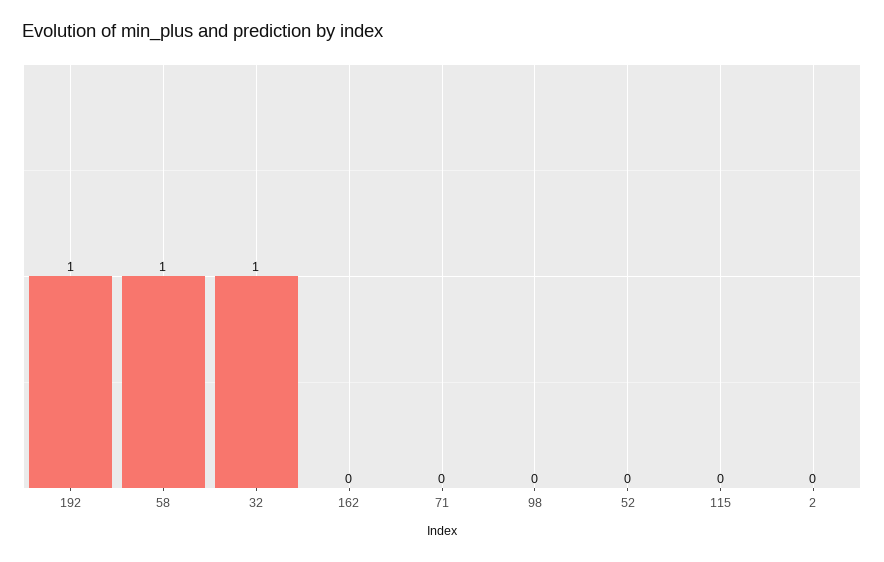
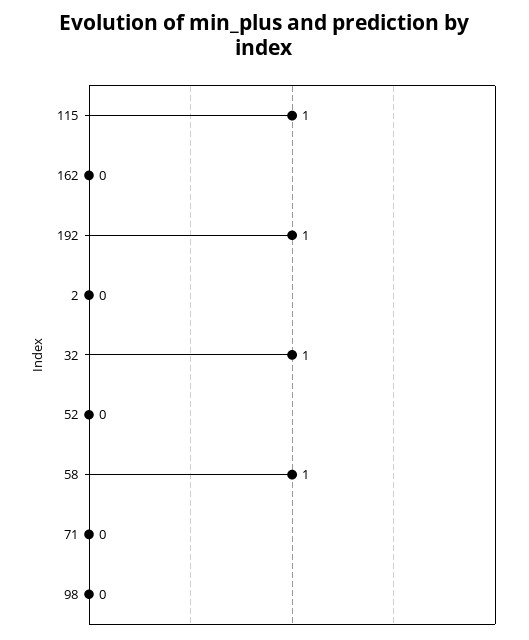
115: 0 -> 1

